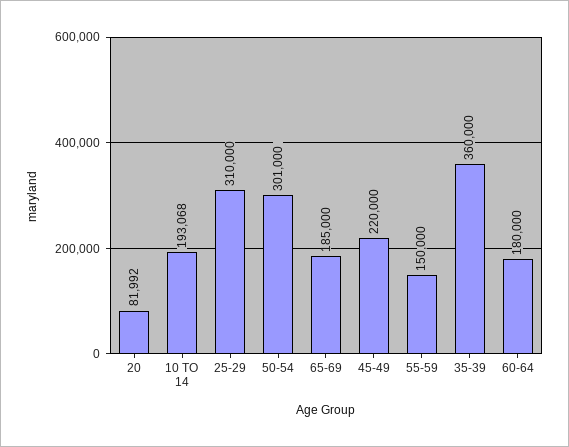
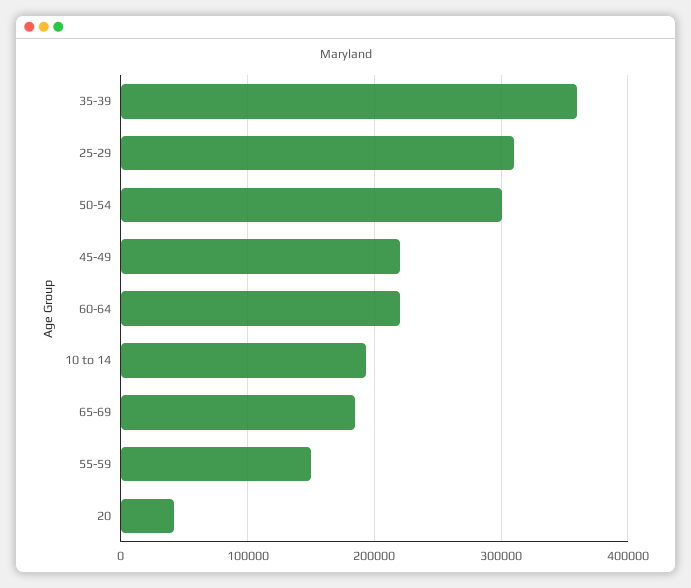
20: 81992 -> 40000
60-64: 180000 -> 220000

